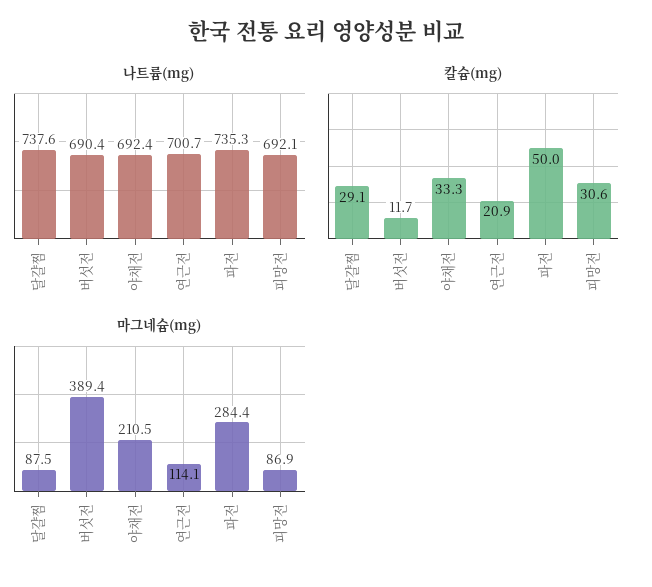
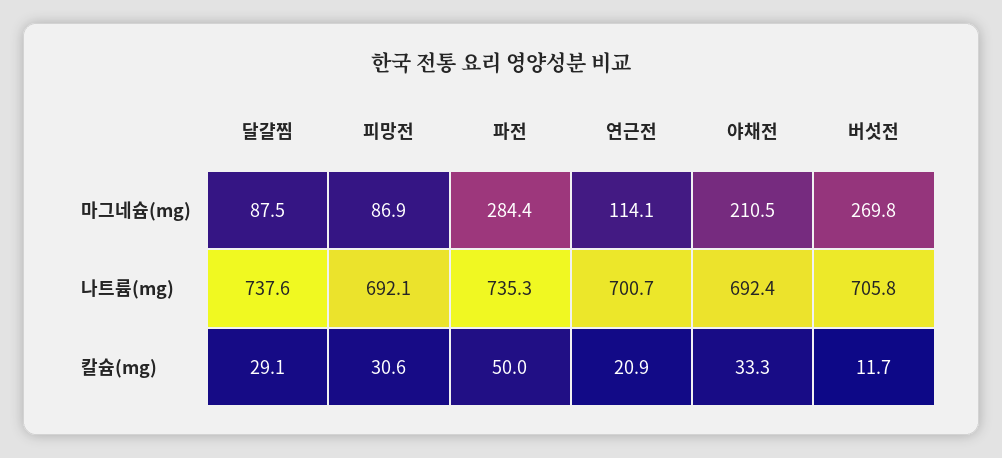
나트륨(mg), 버섯전: 690.4 -> 705.8
마그네슘(mg), 버섯전: 389.4 -> 269.8

